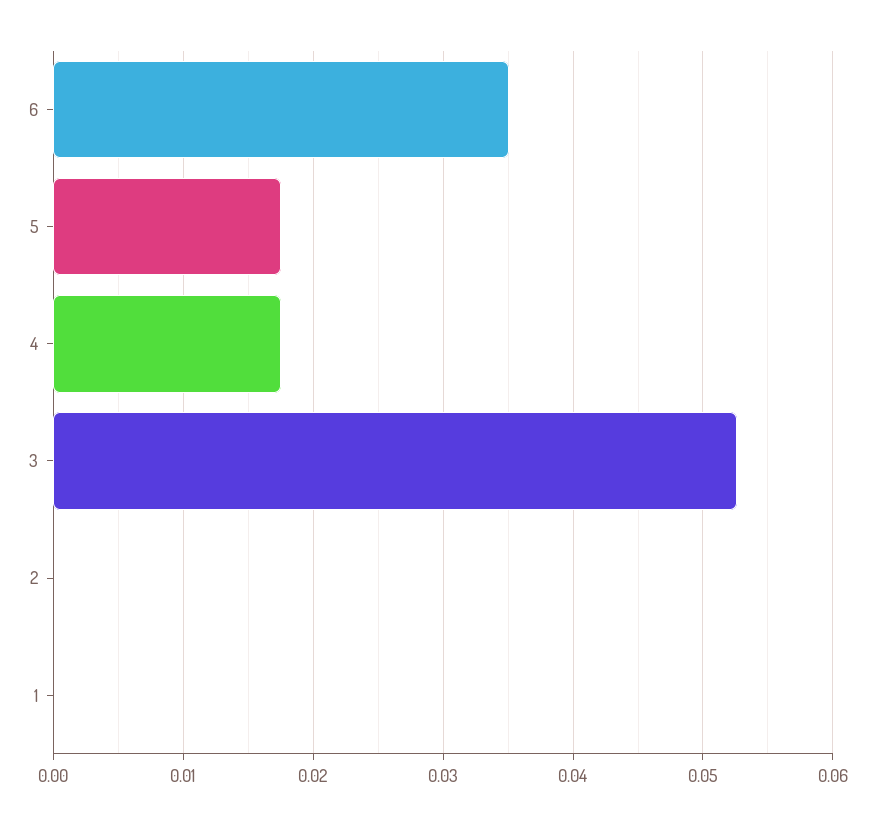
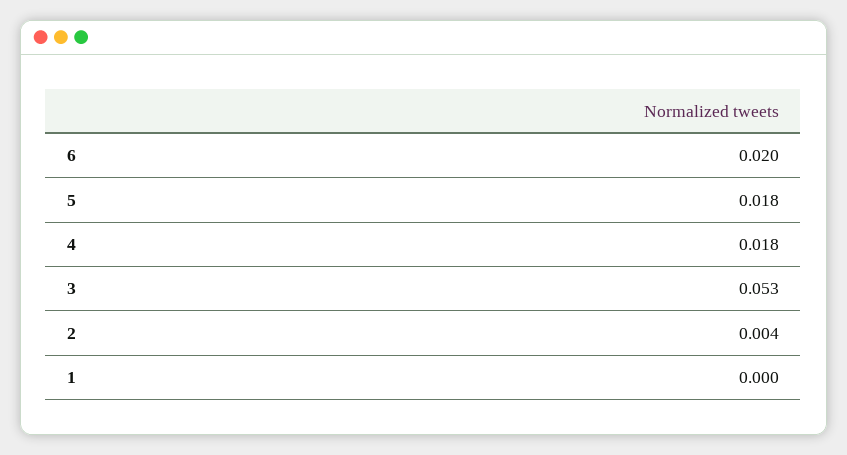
6: 0.035 -> 0.02
2: 0 -> 0.004

